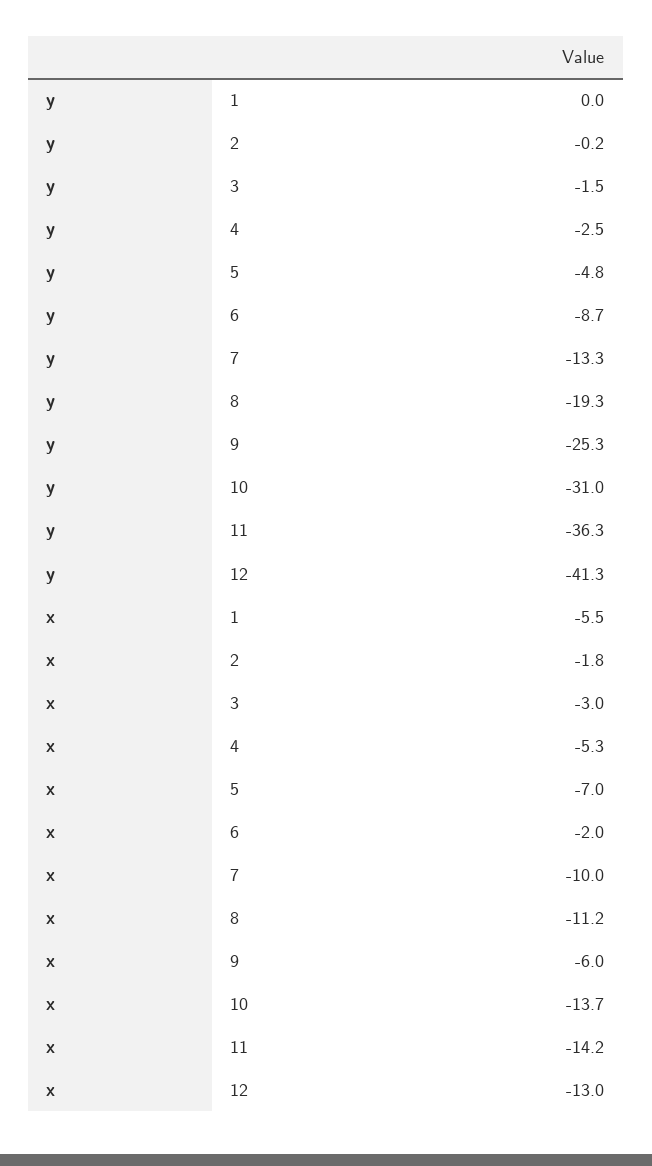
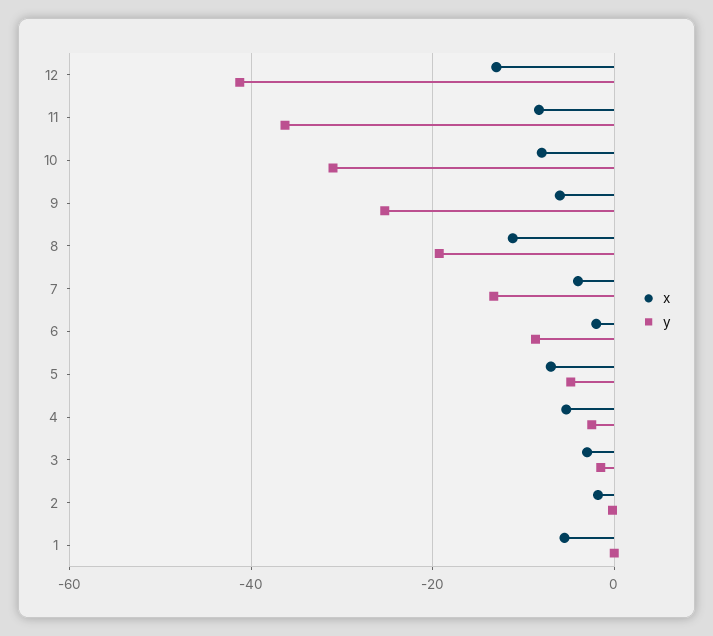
x, 7: -10 -> -4
x, 10: -13.7 -> -8
x, 11: -14.2 -> -8

